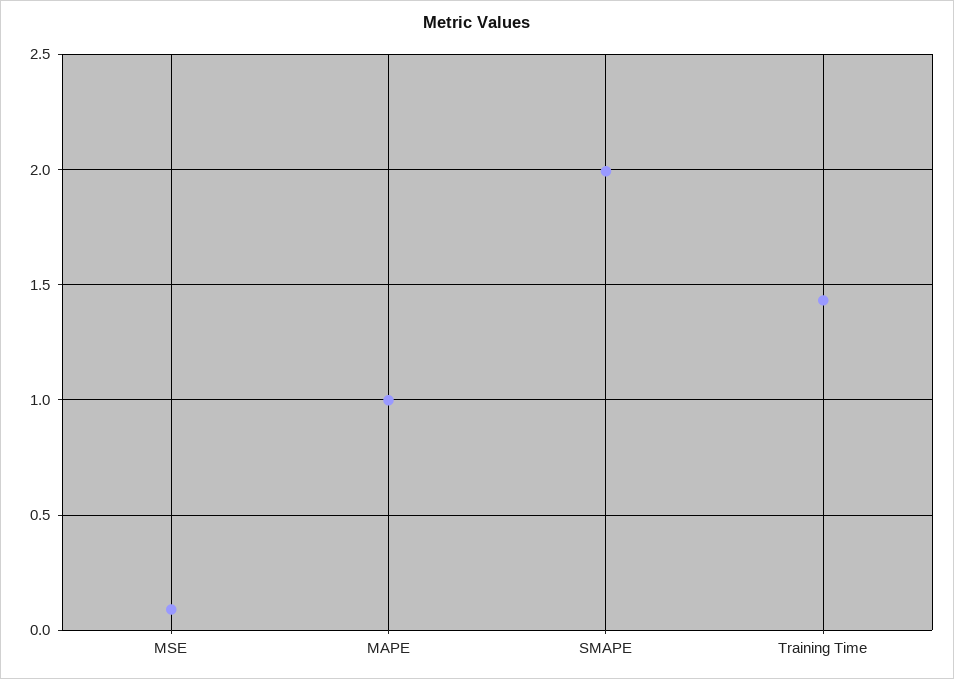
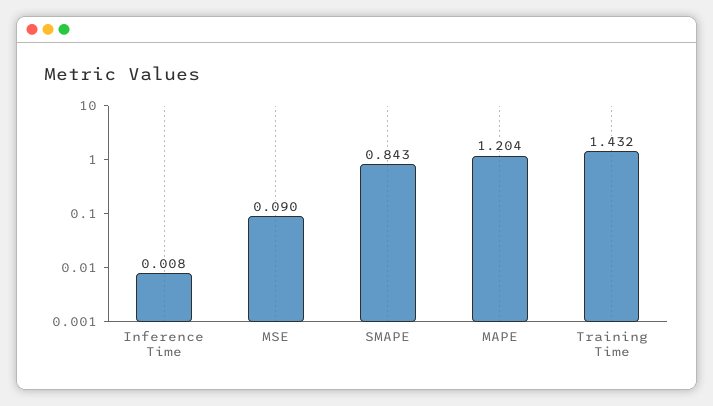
MAPE: 1 -> 1.204
SMAPE: 2 -> 0.843
Inference Time: none -> 0.008

